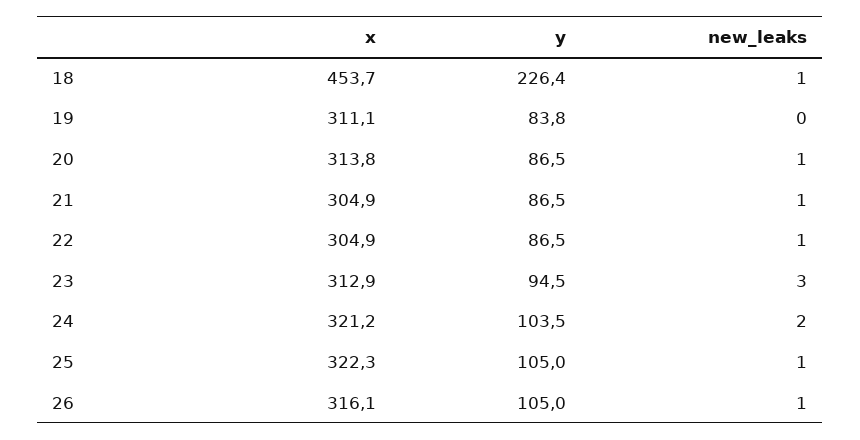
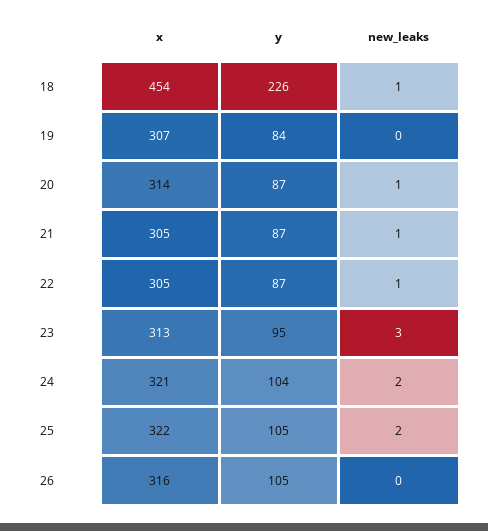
x, 19: 311.1 -> 307
new_leaks, 25: 1 -> 2
new_leaks, 26: 1 -> 0

